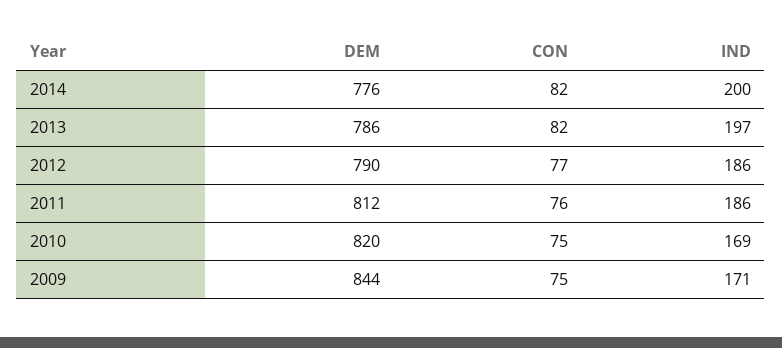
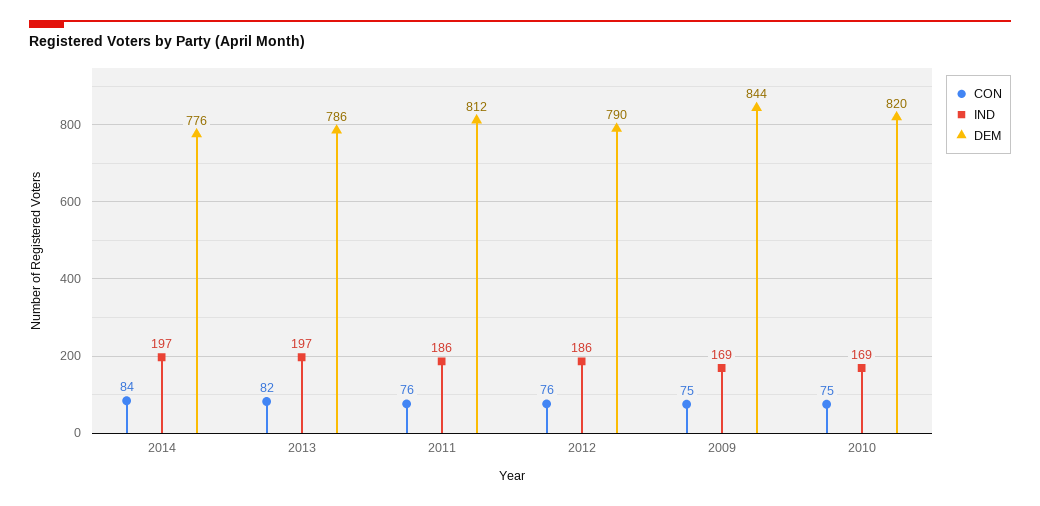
CON, 2014: 82 -> 84
IND, 2014: 200 -> 197
CON, 2012: 77 -> 76
IND, 2009: 171 -> 169

